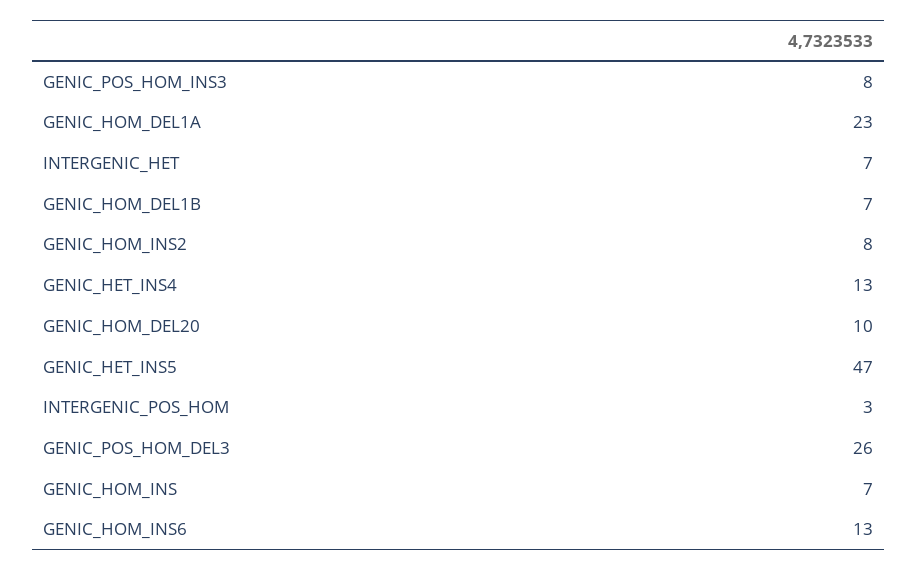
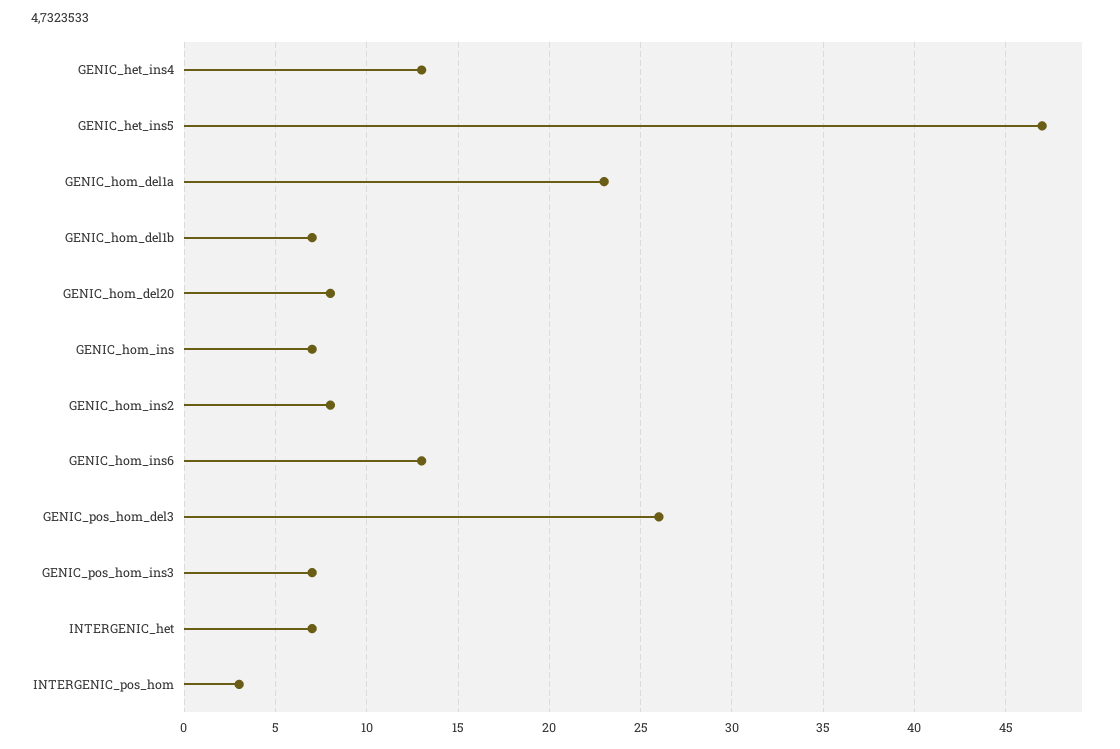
GENIC_POS_HOM_INS3: 8 -> 7
GENIC_HOM_DEL20: 10 -> 8

